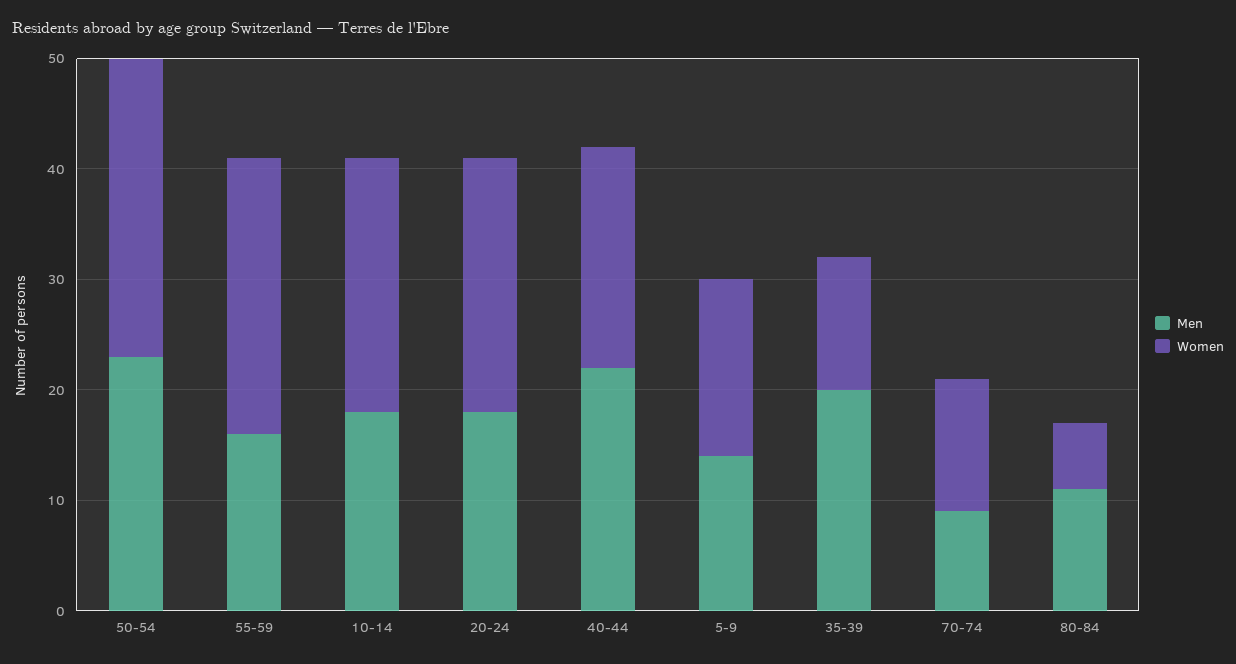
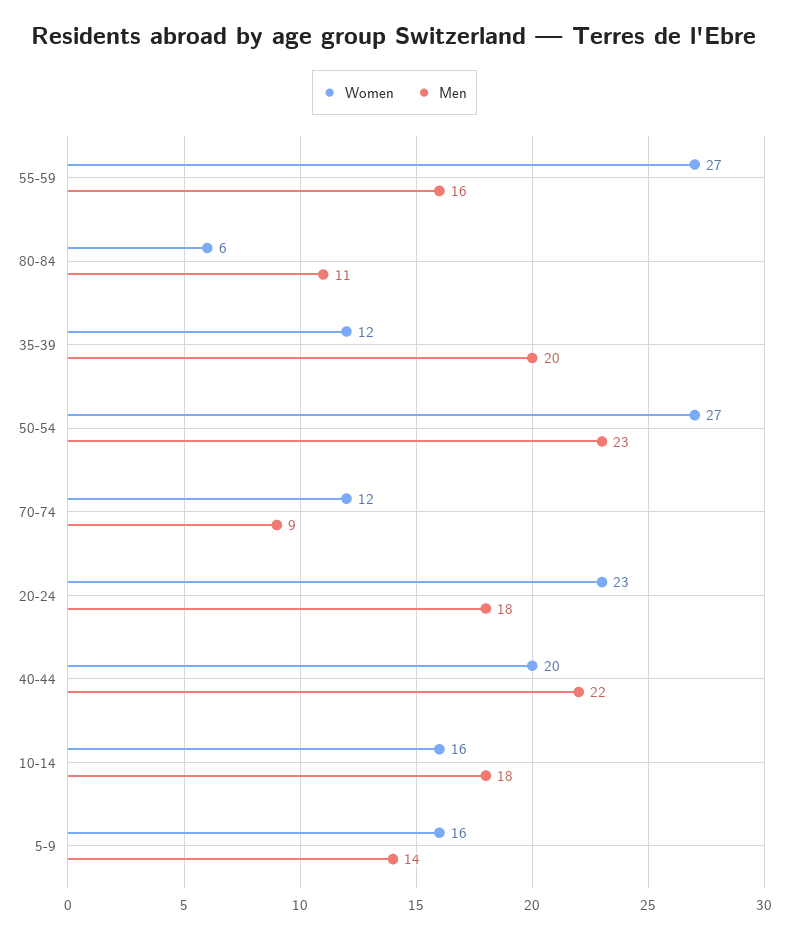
Women, 55-59: 25 -> 27
Women, 10-14: 23 -> 16

